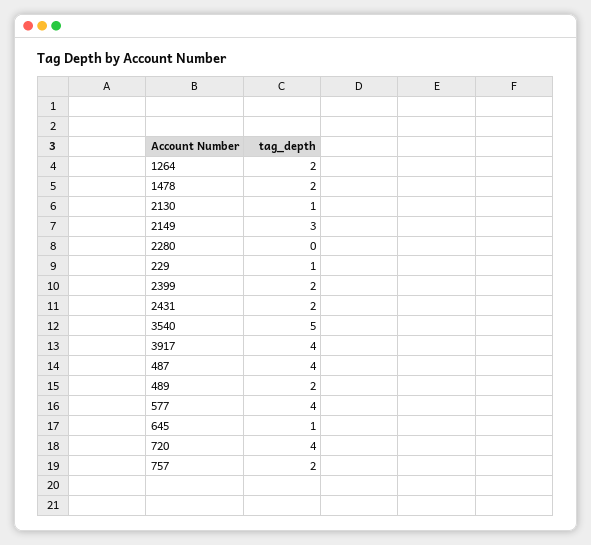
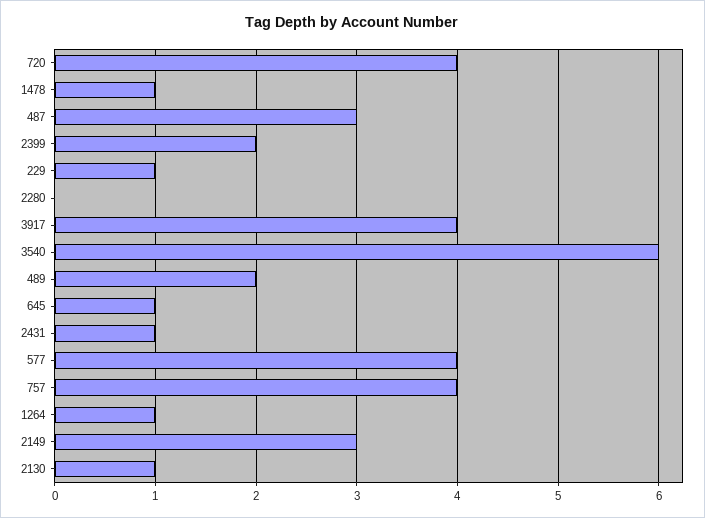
1264: 2 -> 1
1478: 2 -> 1
2431: 2 -> 1
3540: 5 -> 6
487: 4 -> 3
757: 2 -> 4

